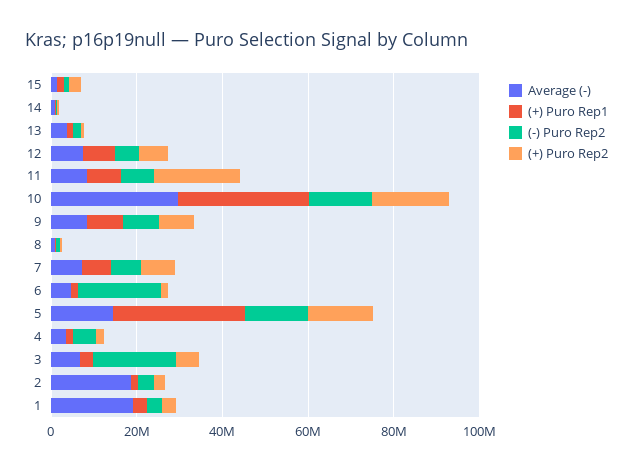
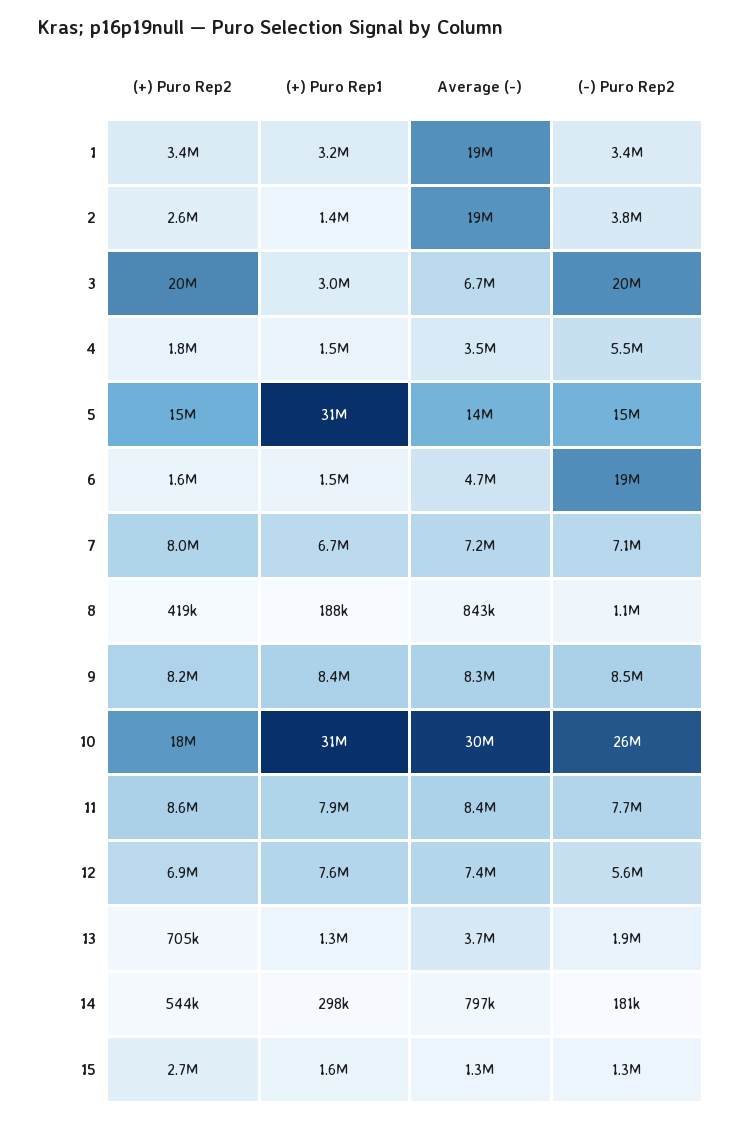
(+) Puro Rep2, 11: 20000000 -> 8600000
(-) Puro Rep2, 10: 15000000 -> 26000000
(+) Puro Rep2, 3: 5000000 -> 20000000

